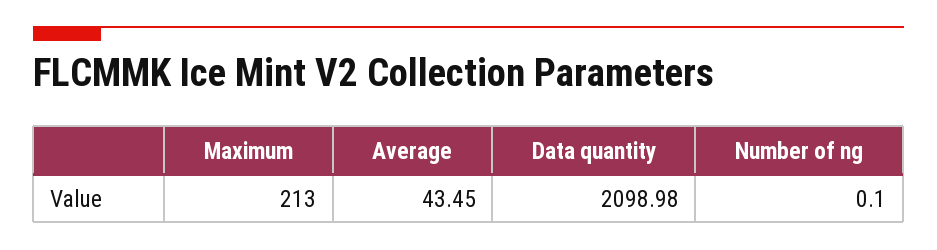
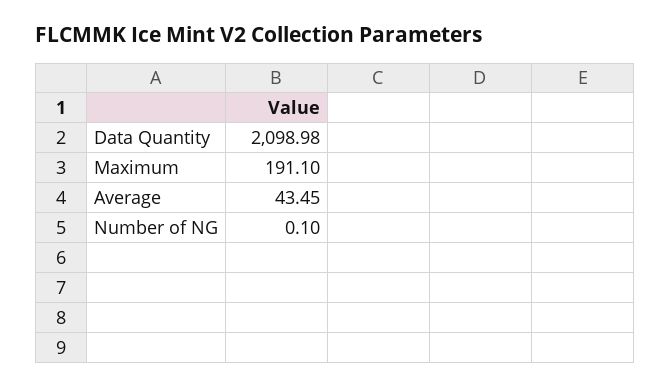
Maximum: 213 -> 191.1

